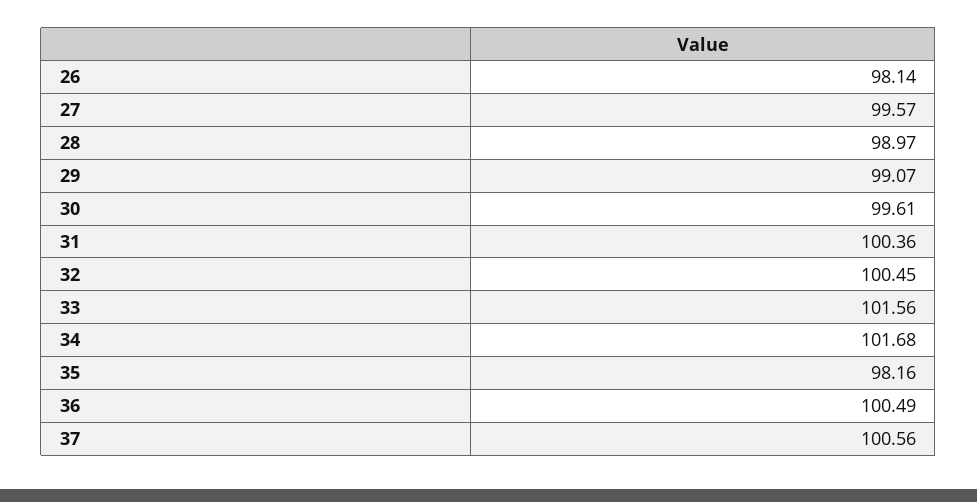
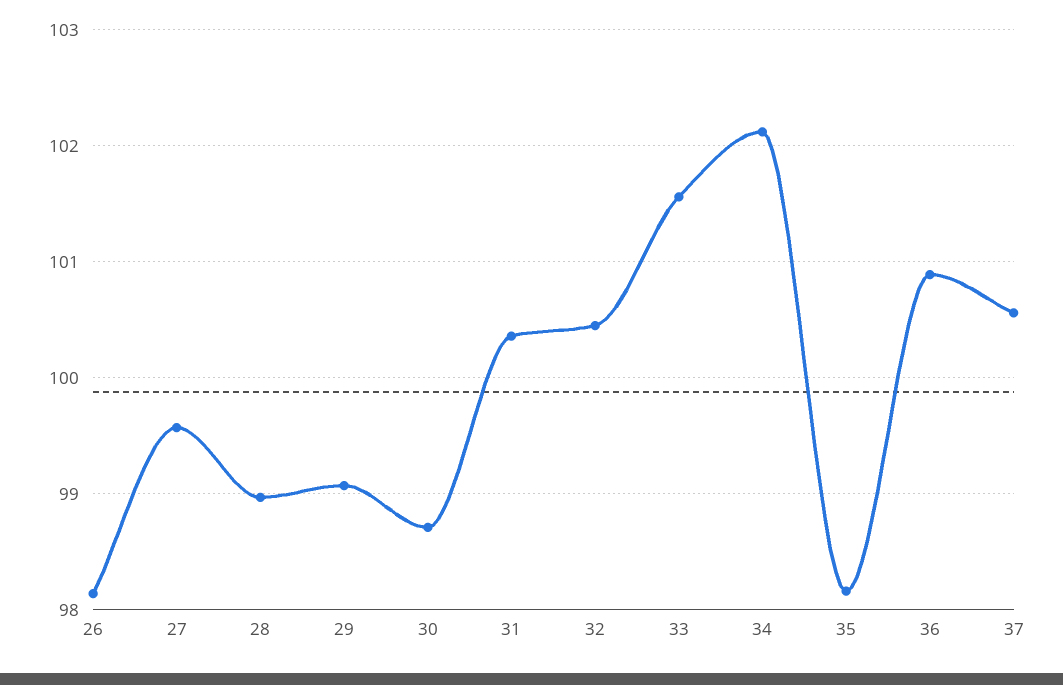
30: 99.61 -> 98.7
34: 101.68 -> 102.1
36: 100.49 -> 100.9

